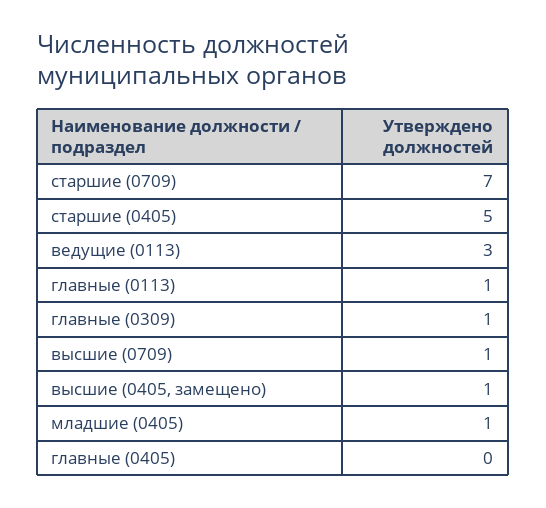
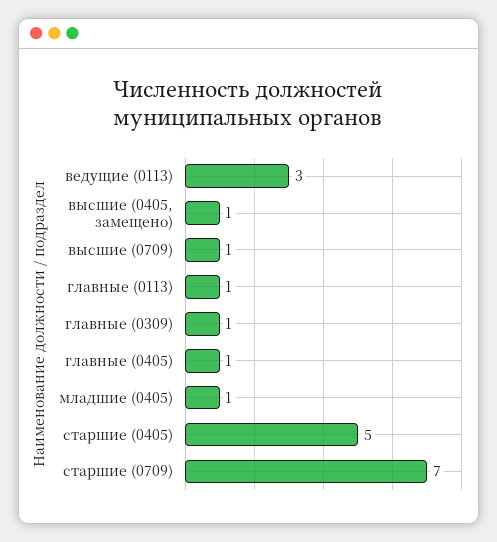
главные (0405): 0 -> 1

